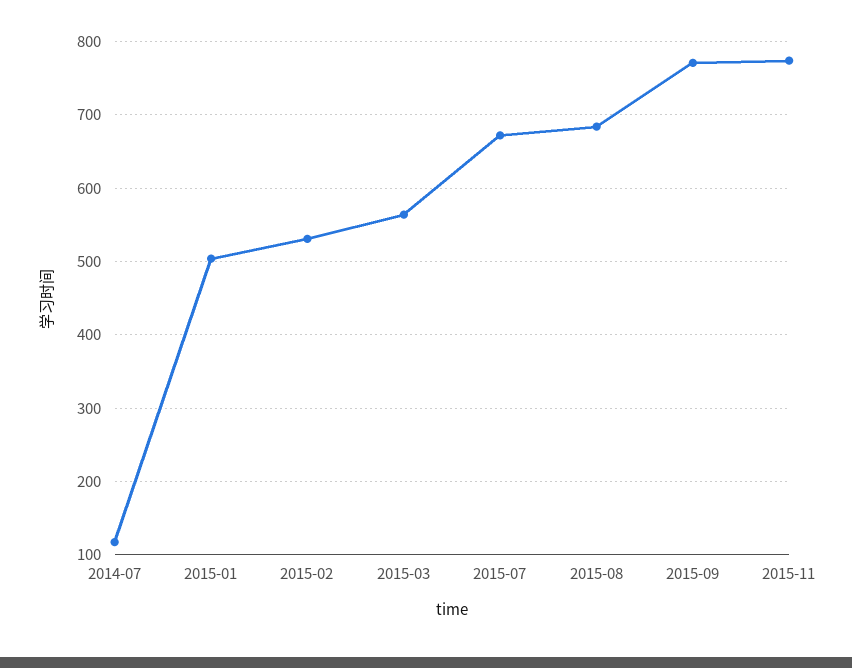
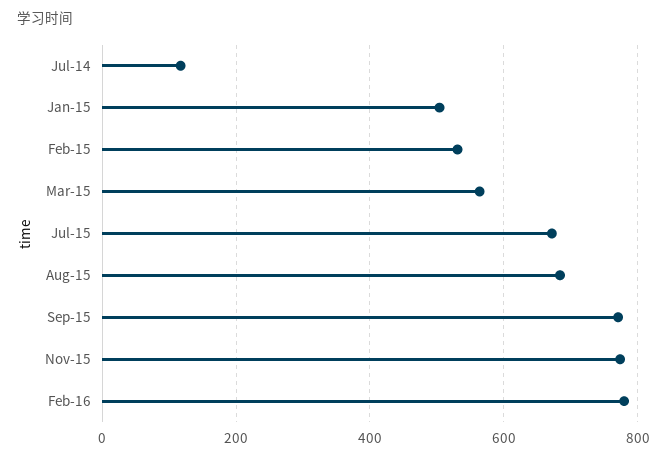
Feb-16: none -> 780

